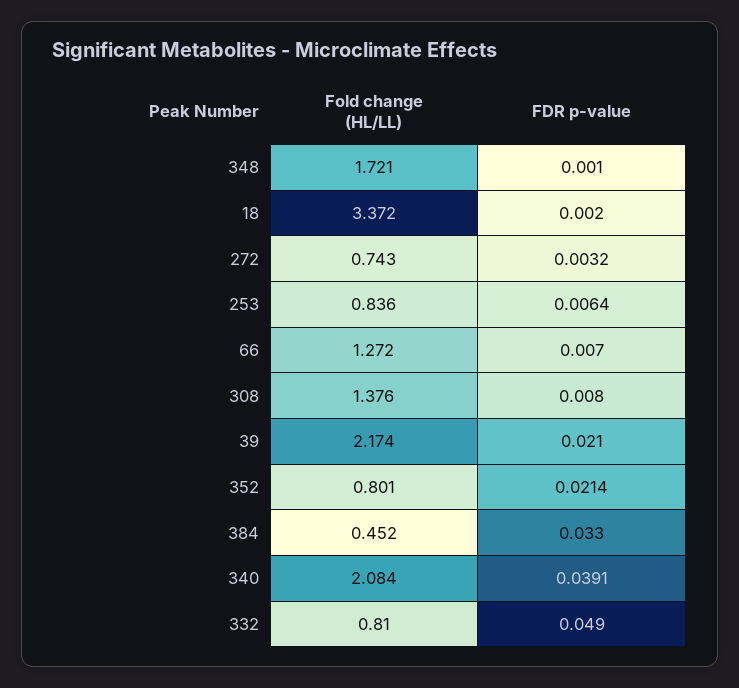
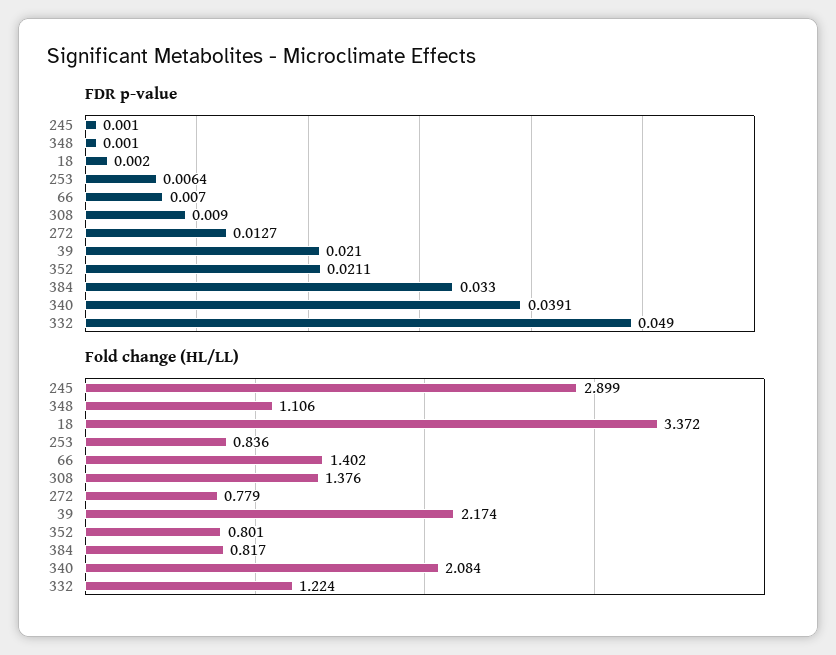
Fold change (HL/LL), 348: 1.721 -> 1.106
Fold change (HL/LL), 272: 0.743 -> 0.779
FDR p-value, 272: 0.0032 -> 0.0127
Fold change (HL/LL), 66: 1.272 -> 1.402
FDR p-value, 308: 0.008 -> 0.009
FDR p-value, 352: 0.0214 -> 0.0211
Fold change (HL/LL), 384: 0.452 -> 0.817
Fold change (HL/LL), 332: 0.81 -> 1.224
FDR p-value, 245: none -> 0.001
Fold change (HL/LL), 245: none -> 2.899

